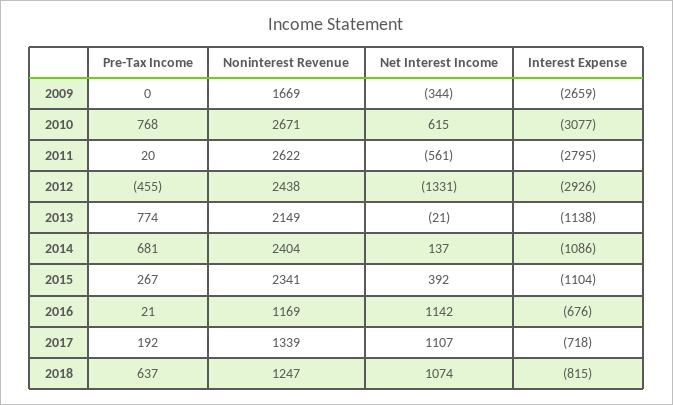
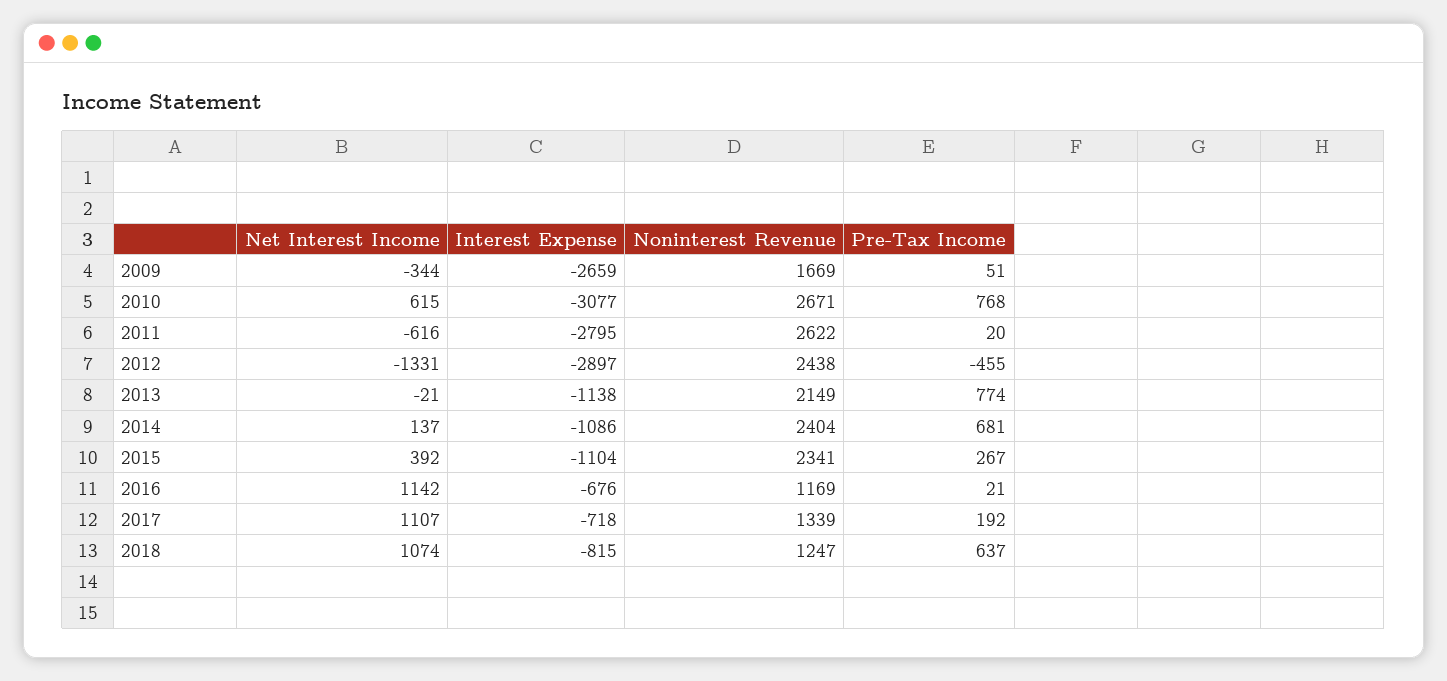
Pre-Tax Income, 2009: 0 -> 51
Net Interest Income, 2011: -561 -> -616
Interest Expense, 2012: -2926 -> -2897

